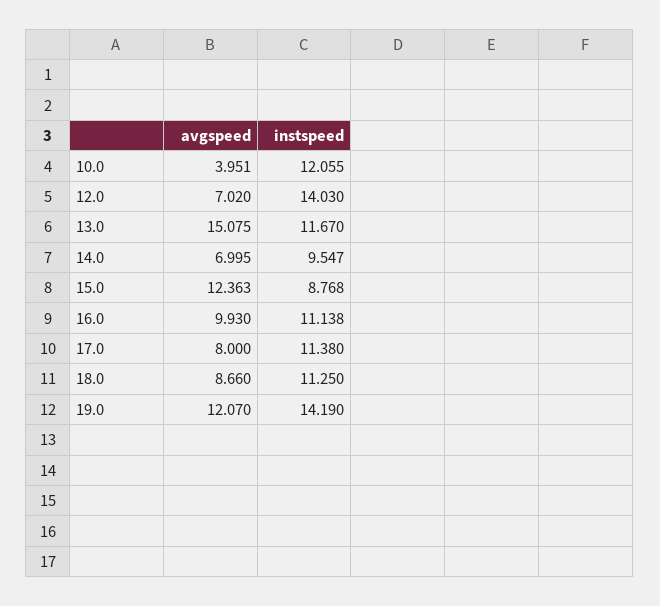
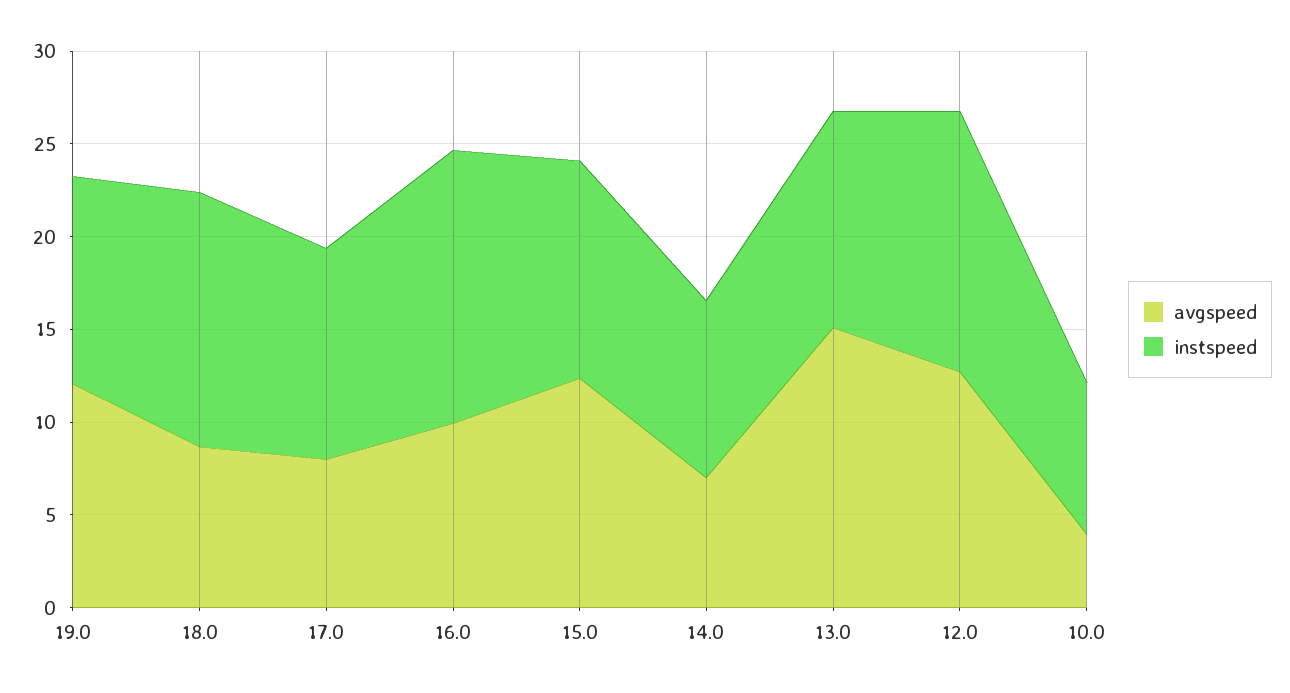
instspeed, 10.0: 12.055 -> 8
avgspeed, 12.0: 7.02 -> 13
instspeed, 15.0: 8.768 -> 12
instspeed, 16.0: 11.138 -> 15
instspeed, 18.0: 11.25 -> 14
instspeed, 19.0: 14.19 -> 11

